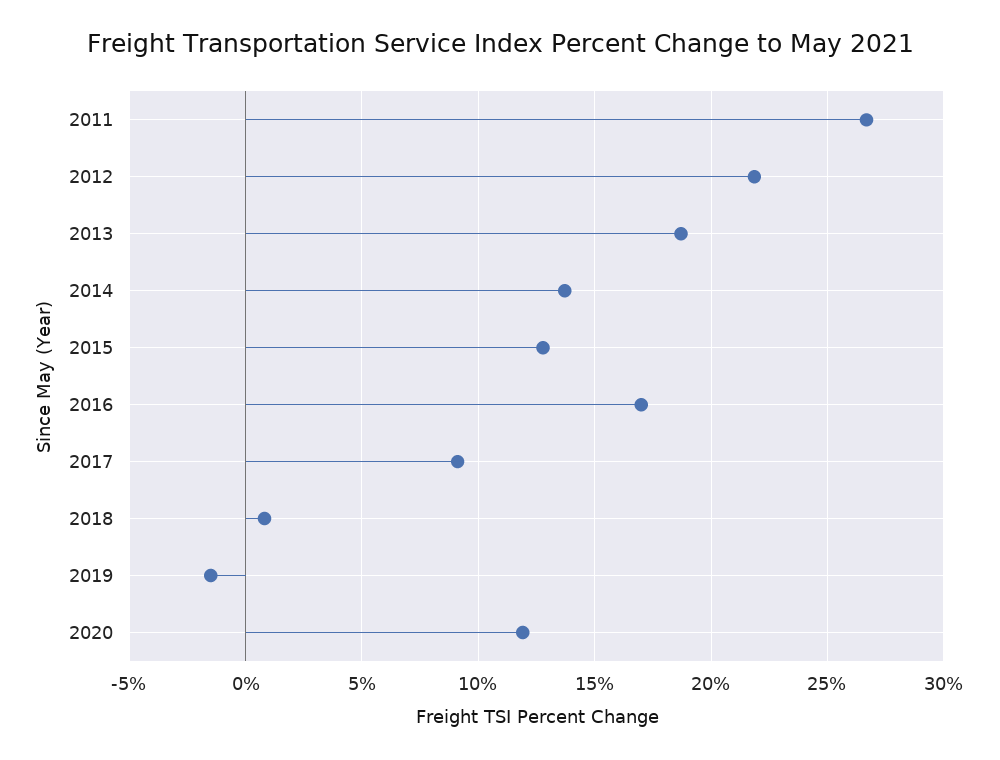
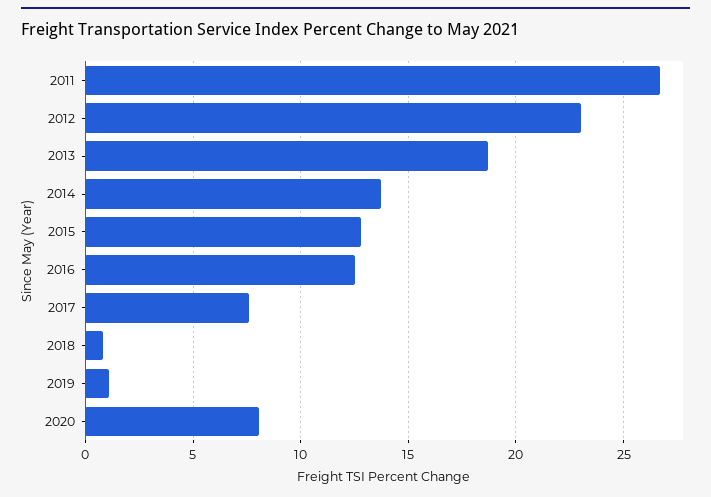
2012: 22 -> 23
2016: 17 -> 12.5
2017: 9 -> 7.5
2019: -1.5 -> 1
2020: 12 -> 8

